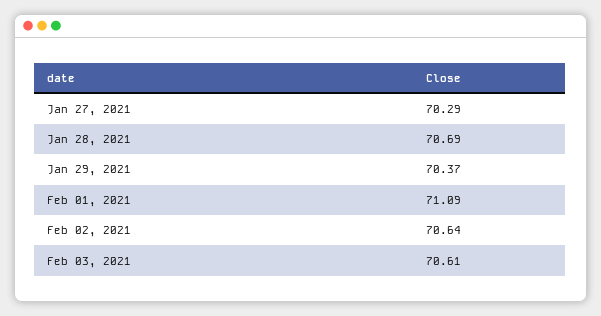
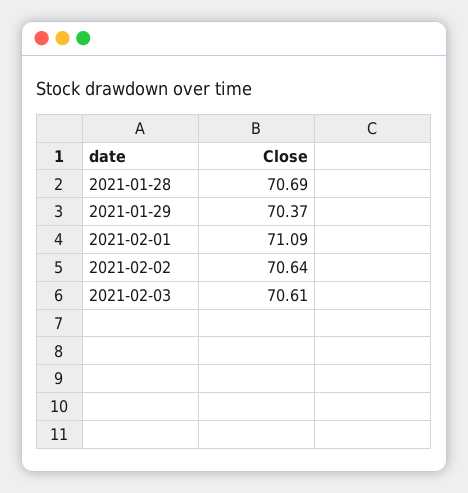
Jan 27, 2021: 70.29 -> none

